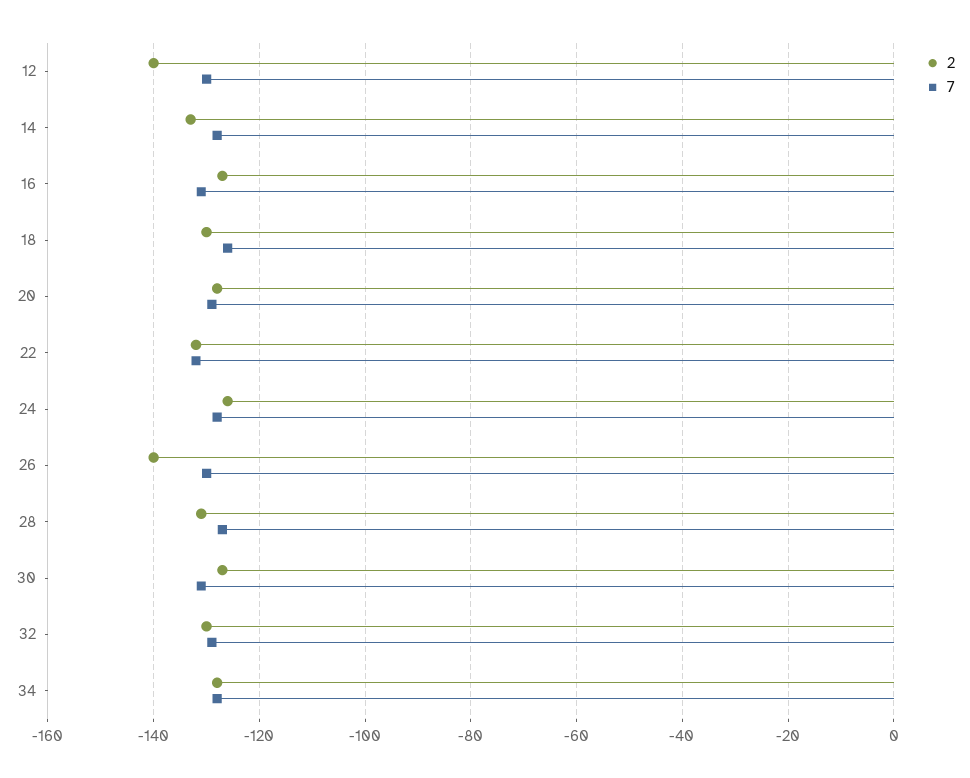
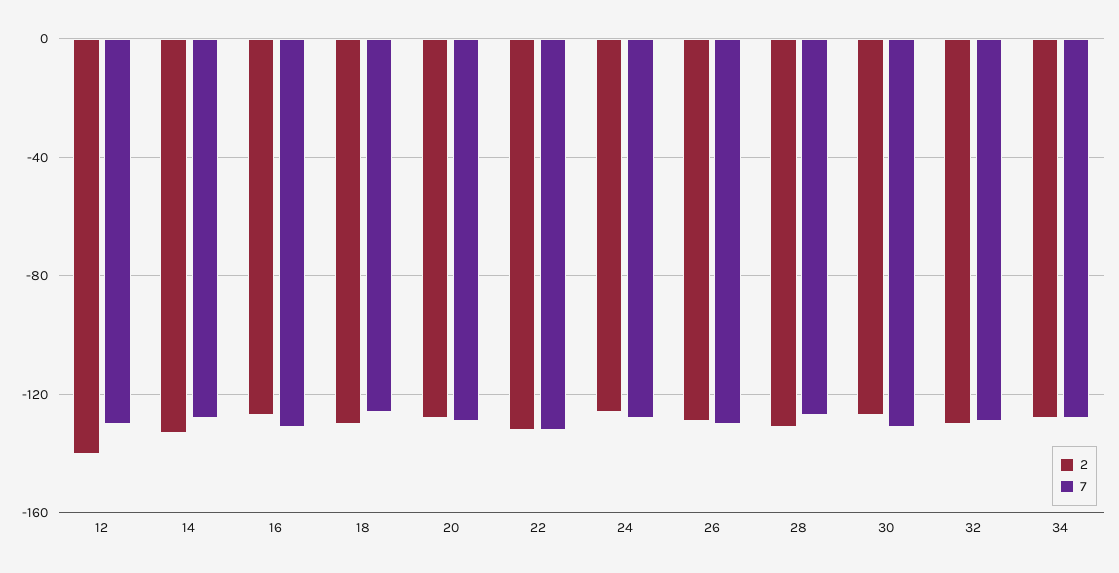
2, 26: -140 -> -130

